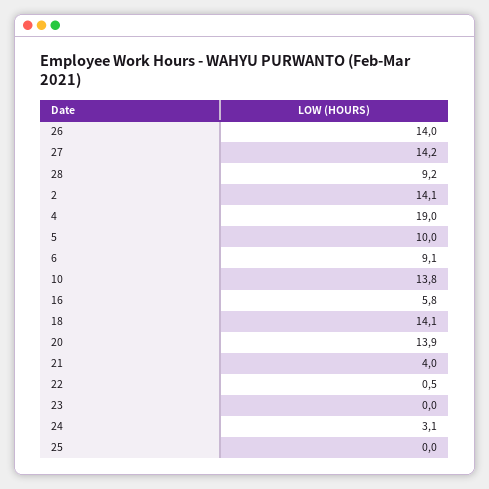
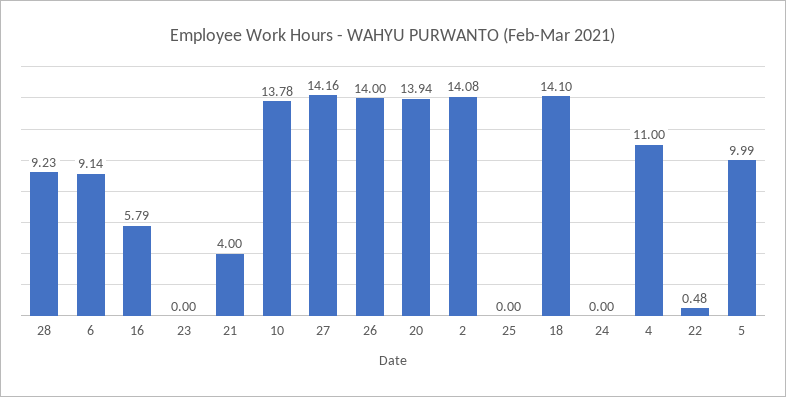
4: 19 -> 11
24: 3.1 -> 0

